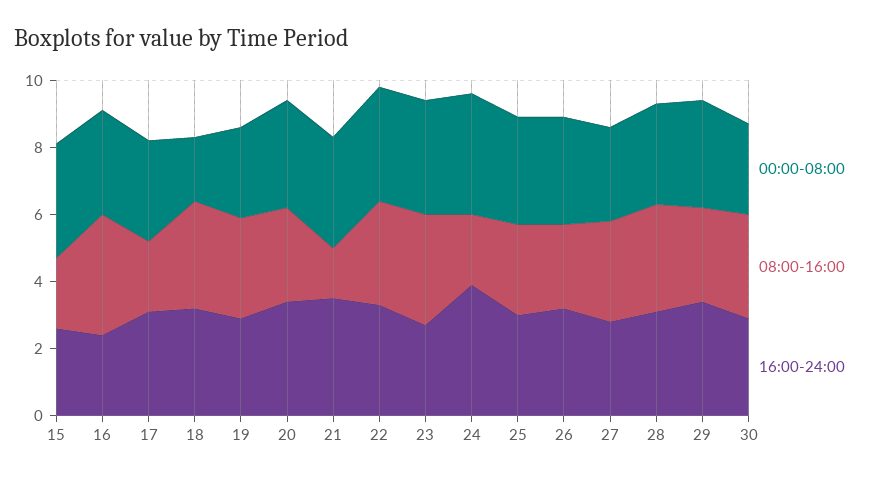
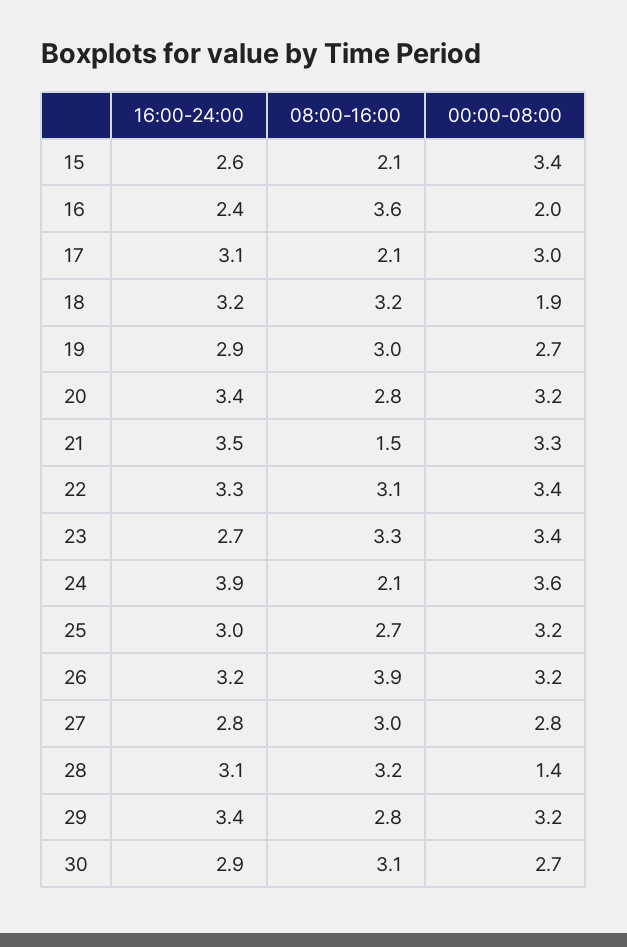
00:00-08:00, 16: 3 -> 2
08:00-16:00, 26: 2.5 -> 3.9
00:00-08:00, 28: 3 -> 1.4

